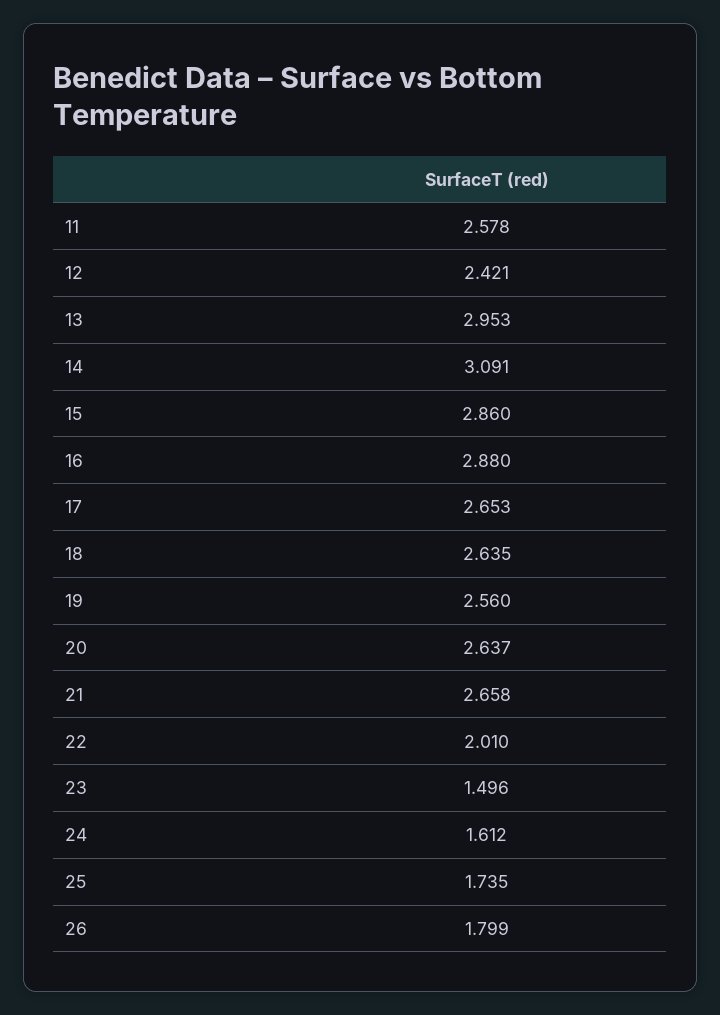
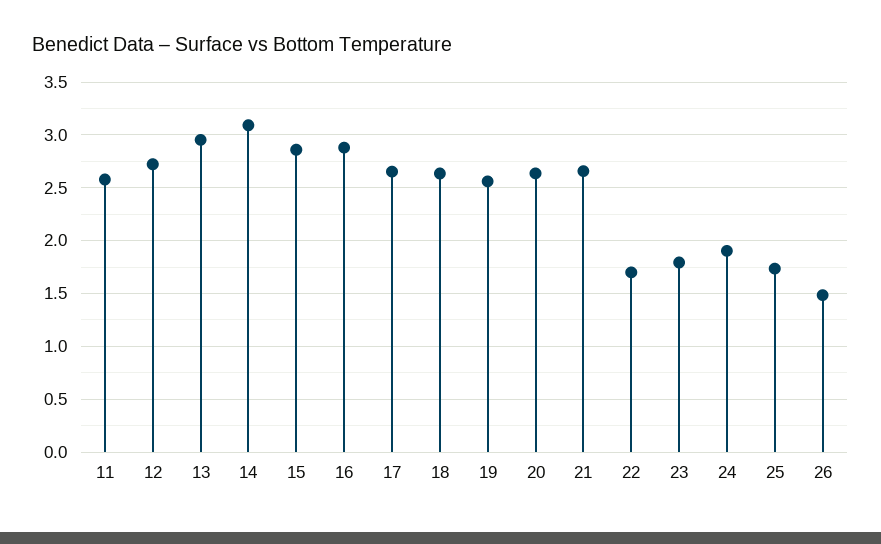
12: 2.421 -> 2.7
22: 2.01 -> 1.7
23: 1.496 -> 1.8
24: 1.612 -> 1.9
26: 1.799 -> 1.5

